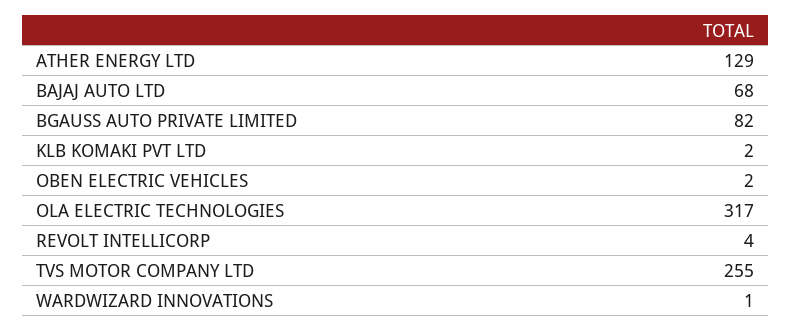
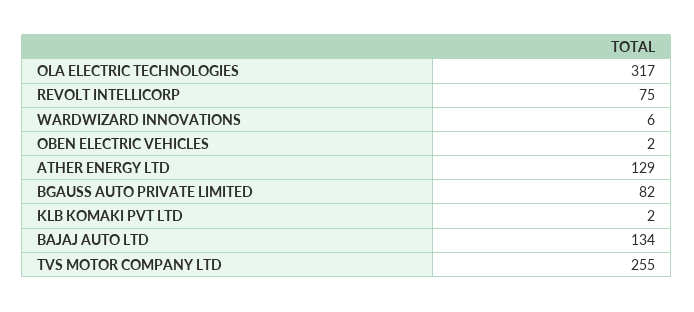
BAJAJ AUTO LTD: 68 -> 134
REVOLT INTELLICORP: 4 -> 75
WARDWIZARD INNOVATIONS: 1 -> 6

